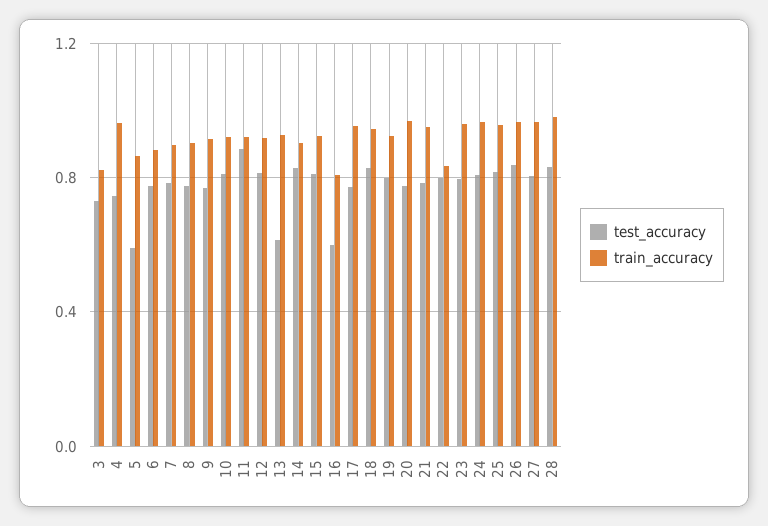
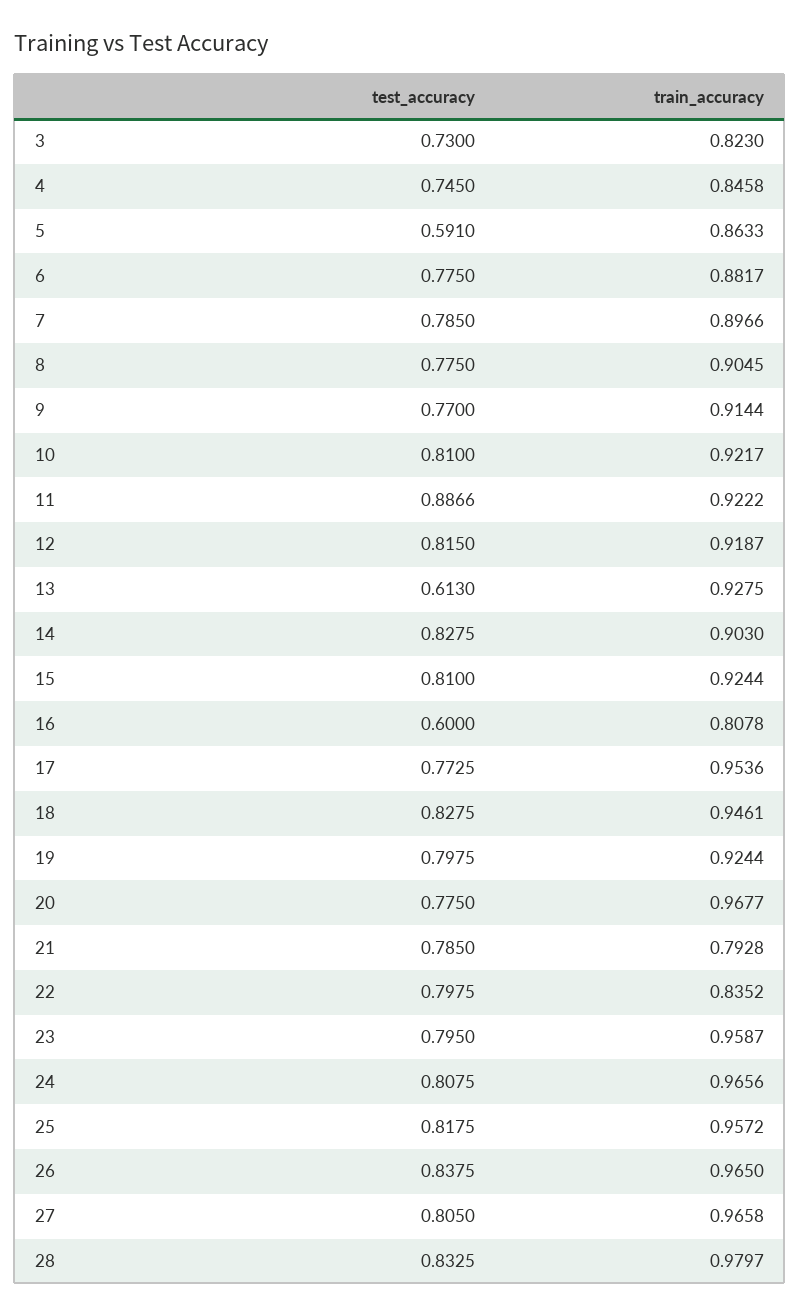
train_accuracy, 4: 0.95 -> 0.8458
train_accuracy, 21: 0.95 -> 0.7928

